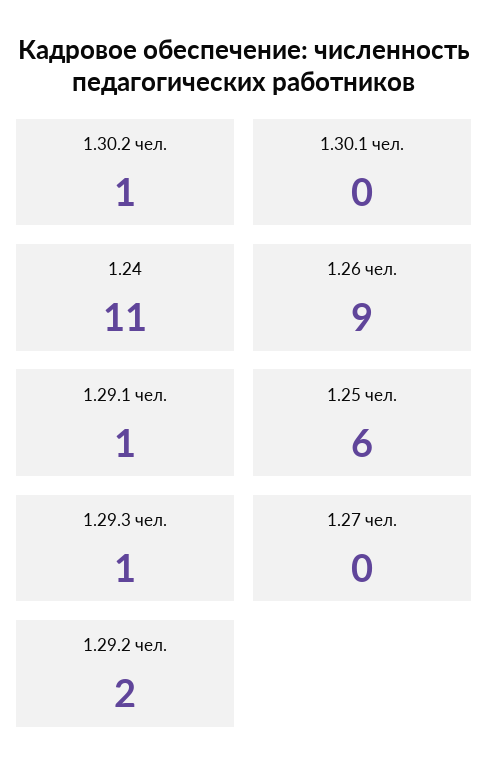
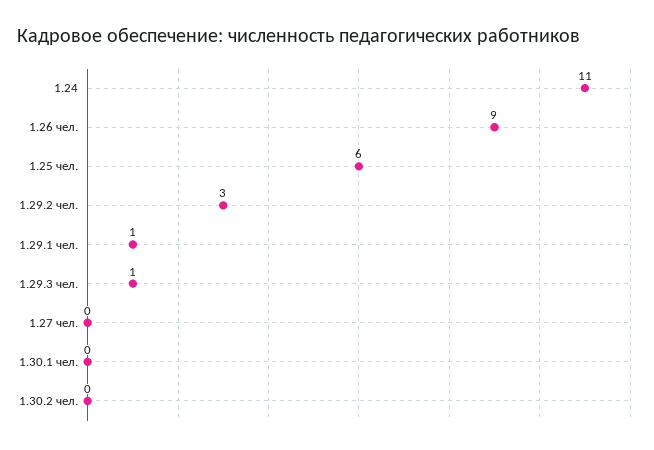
1.30.2 чел.: 1 -> 0
1.29.2 чел.: 2 -> 3

